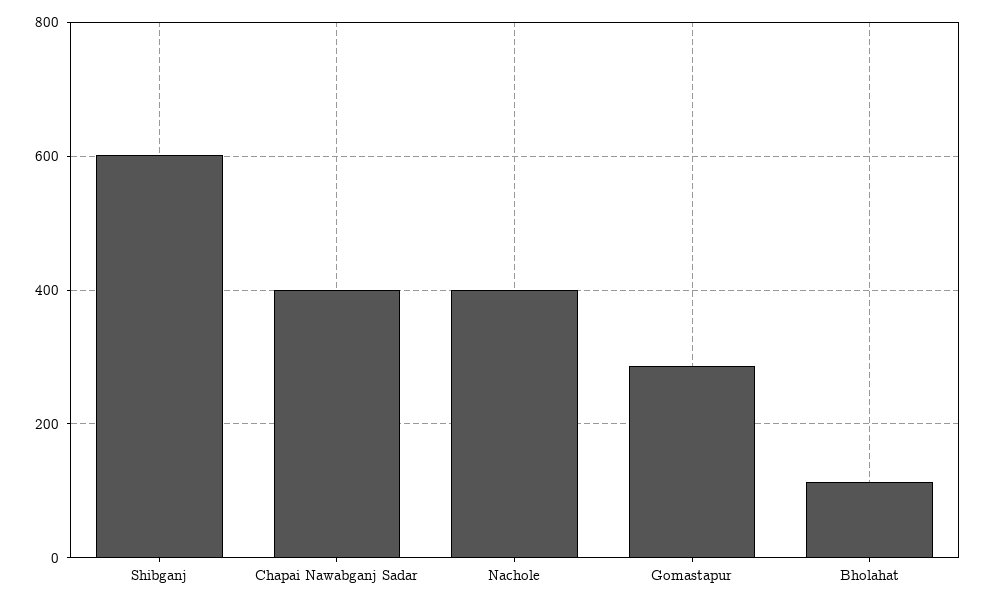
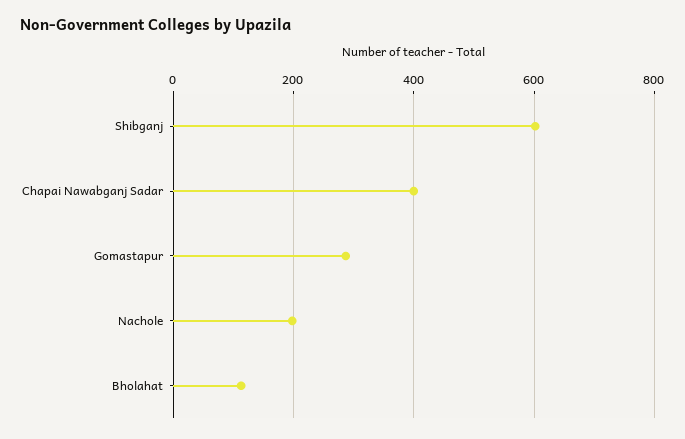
Nachole: 400 -> 200

